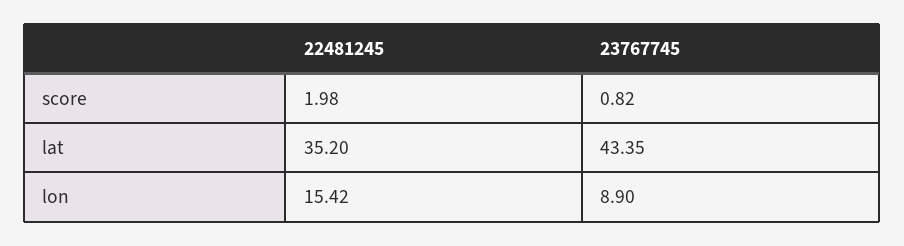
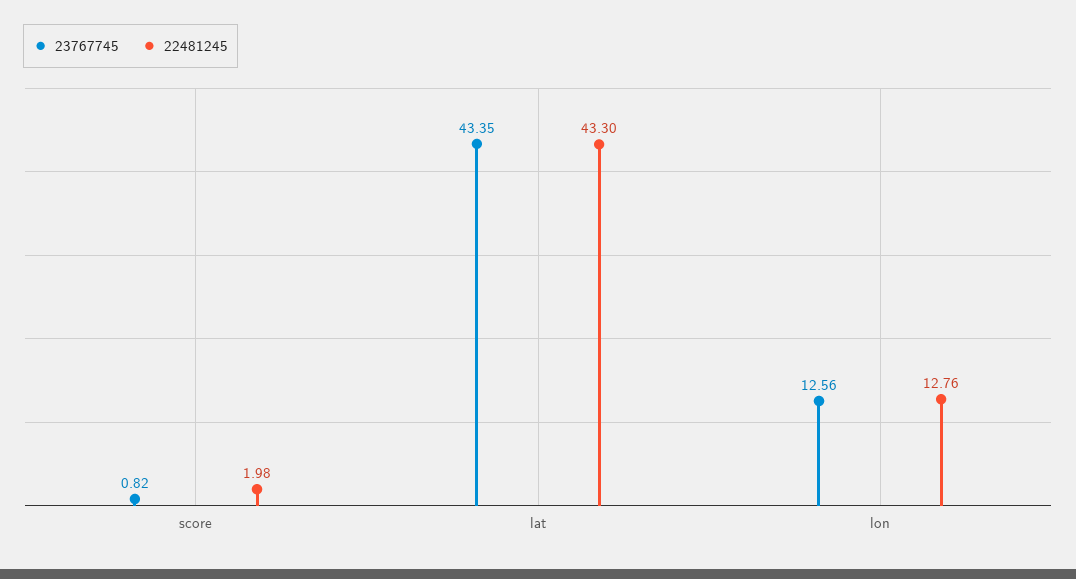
22481245, lat: 35.2 -> 43.3
22481245, lon: 15.42 -> 12.76
23767745, lon: 8.9 -> 12.56

